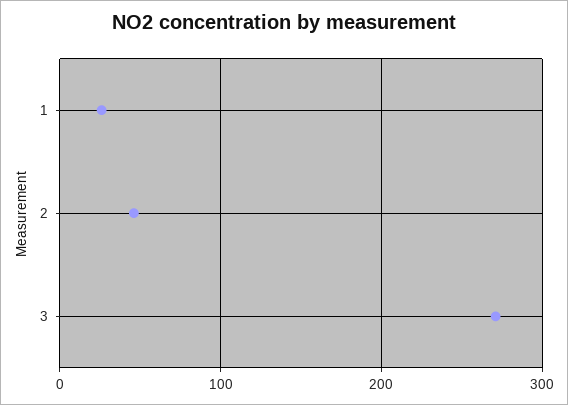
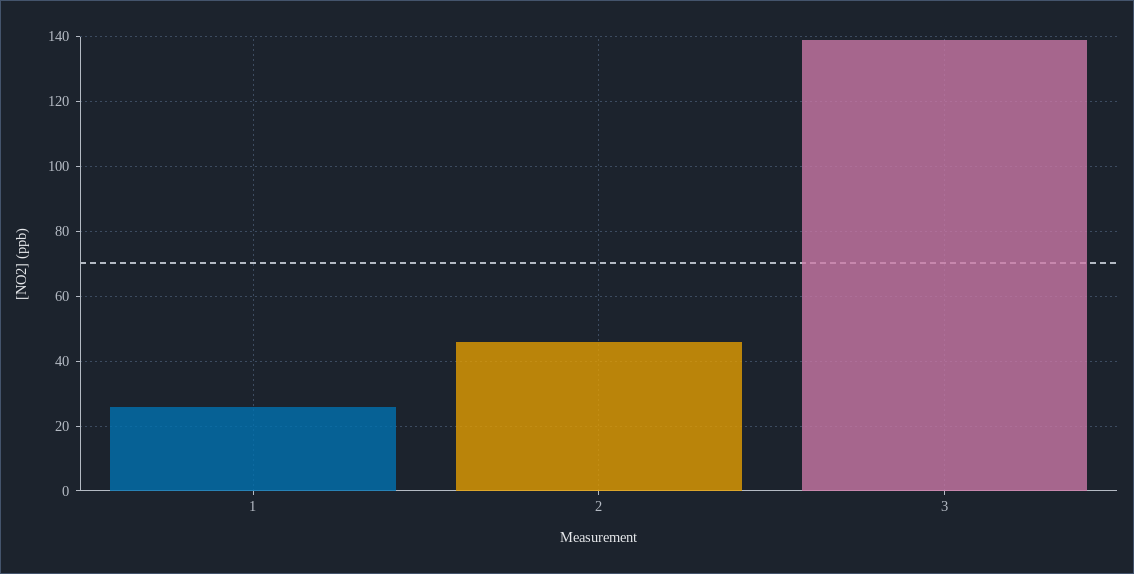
3: 270 -> 140

